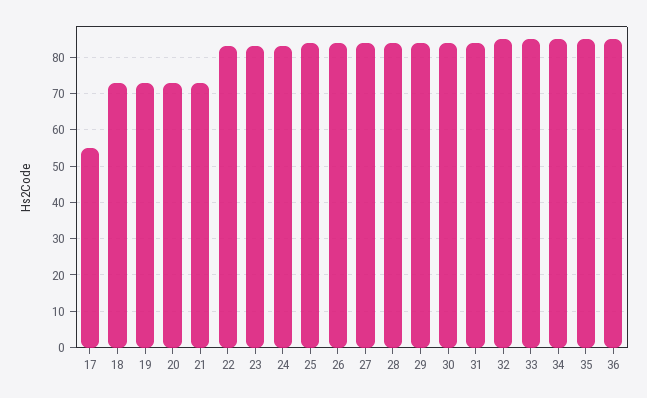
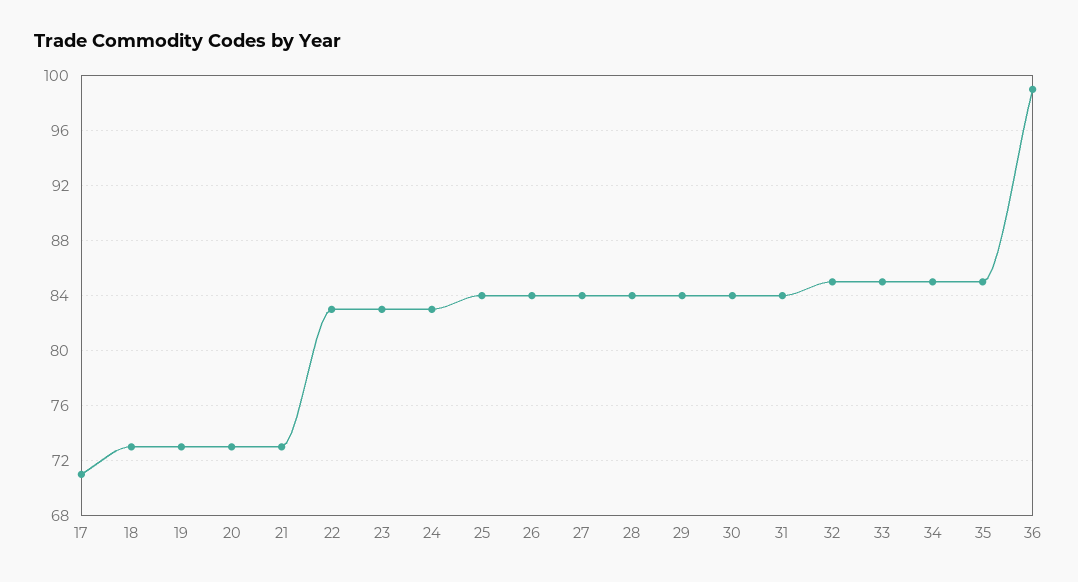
17: 55 -> 71
36: 85 -> 99

